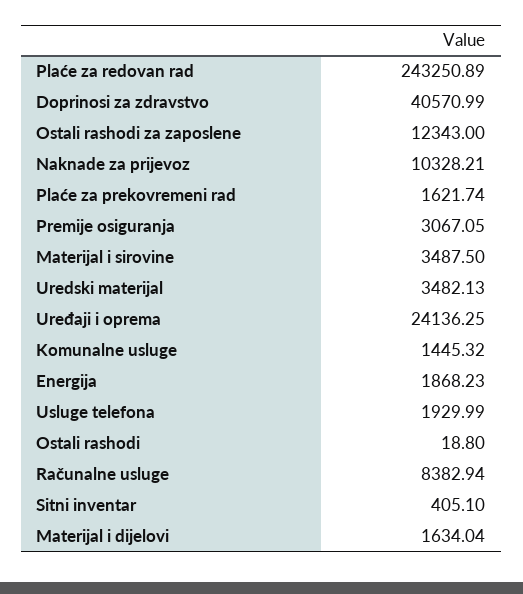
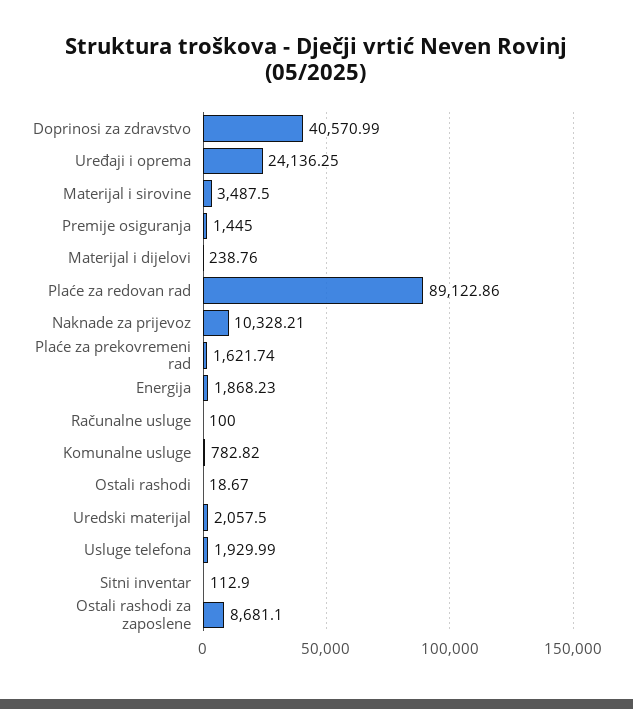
Plaće za redovan rad: 243250.89 -> 89122.86
Ostali rashodi za zaposlene: 12343 -> 8681.1
Premije osiguranja: 3067.05 -> 1445
Uredski materijal: 3482.13 -> 2057.5
Komunalne usluge: 1445.32 -> 782.82
Ostali rashodi: 18.8 -> 18.67
Računalne usluge: 8382.94 -> 100
Sitni inventar: 405.1 -> 112.9
Materijal i dijelovi: 1634.04 -> 238.76

